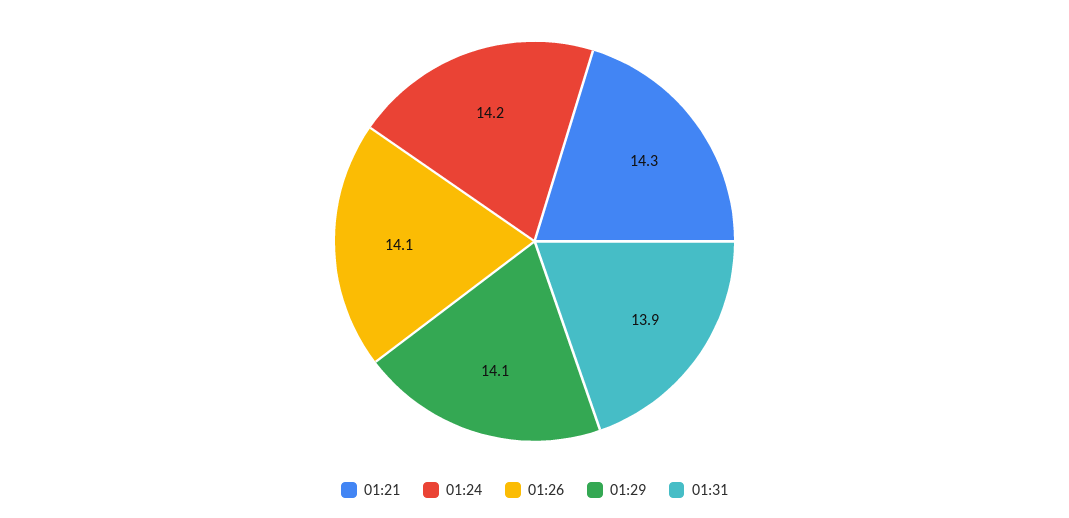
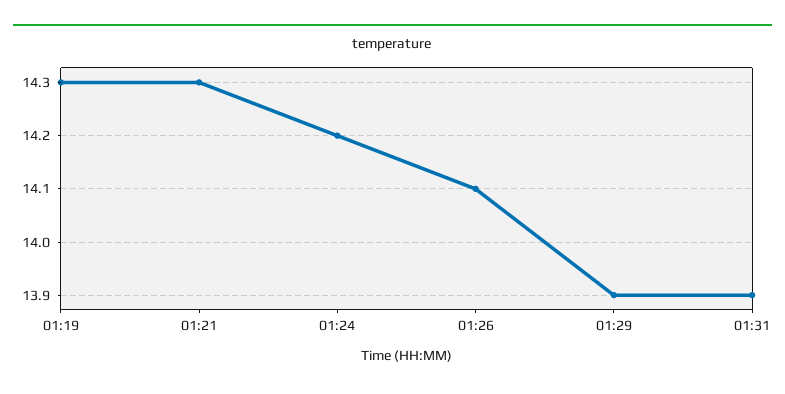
01:29: 14.1 -> 13.9
01:19: none -> 14.3

